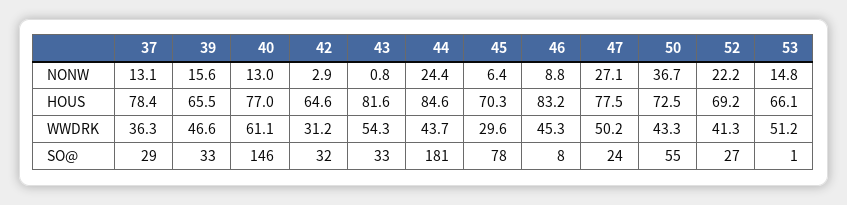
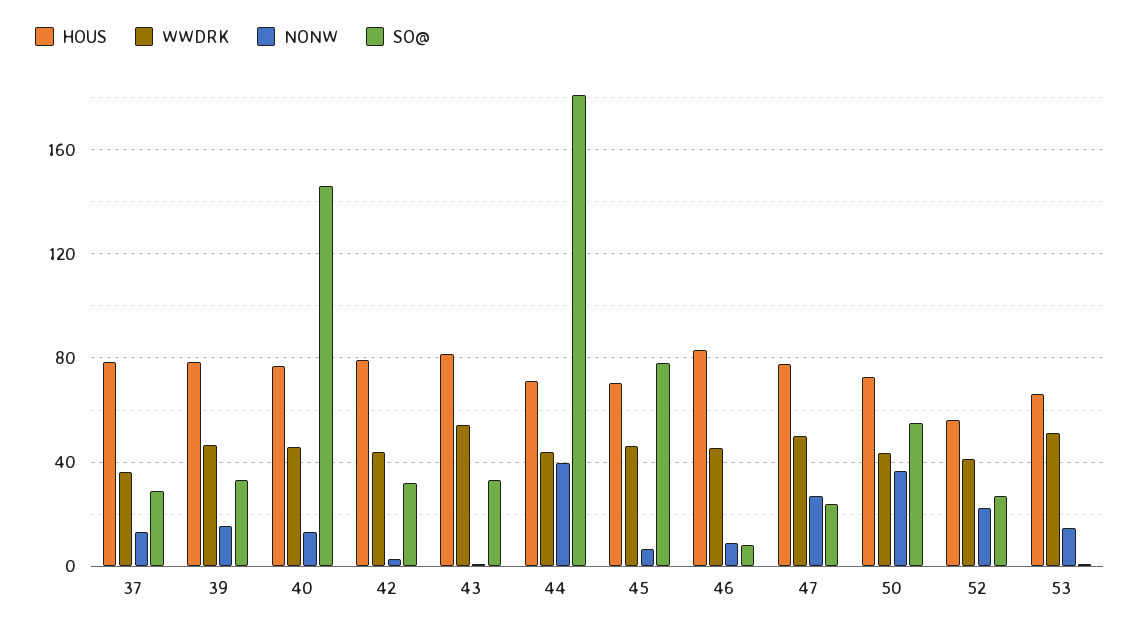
NONW, 44: 24.4 -> 40
HOUS, 39: 65.5 -> 80
HOUS, 42: 64.6 -> 80
HOUS, 44: 84.6 -> 70
HOUS, 52: 69.2 -> 55
WWDRK, 40: 61.1 -> 45
WWDRK, 42: 31.2 -> 45
WWDRK, 45: 29.6 -> 45

